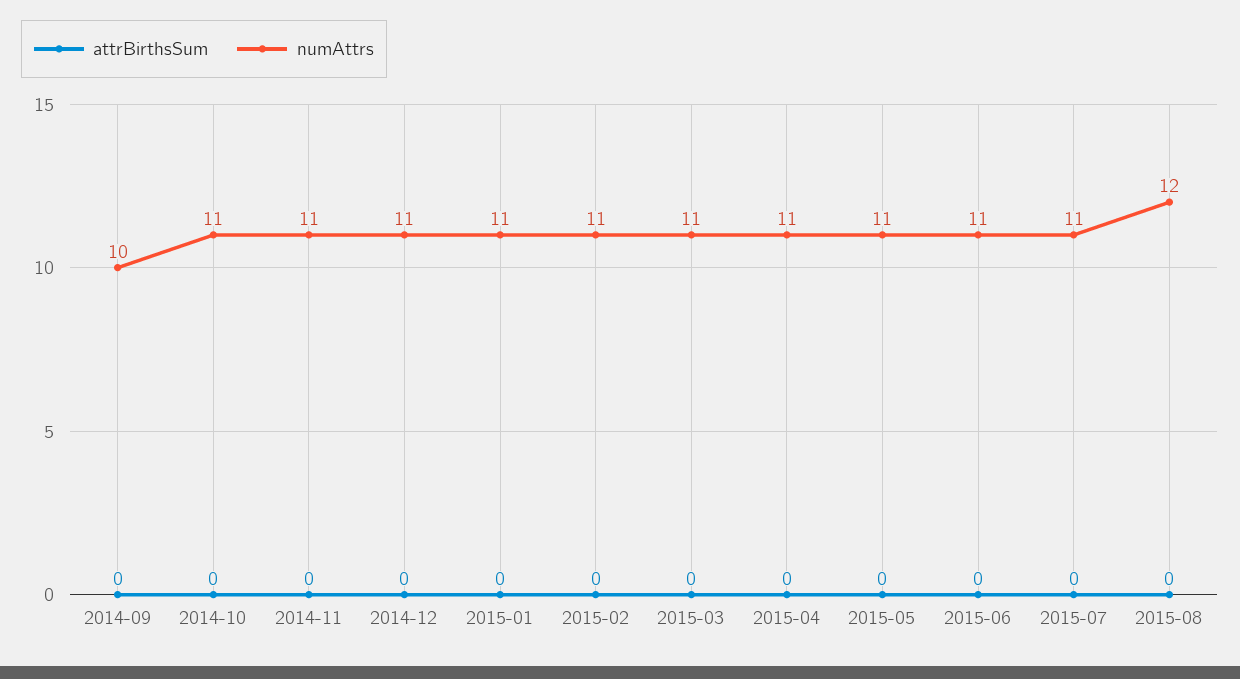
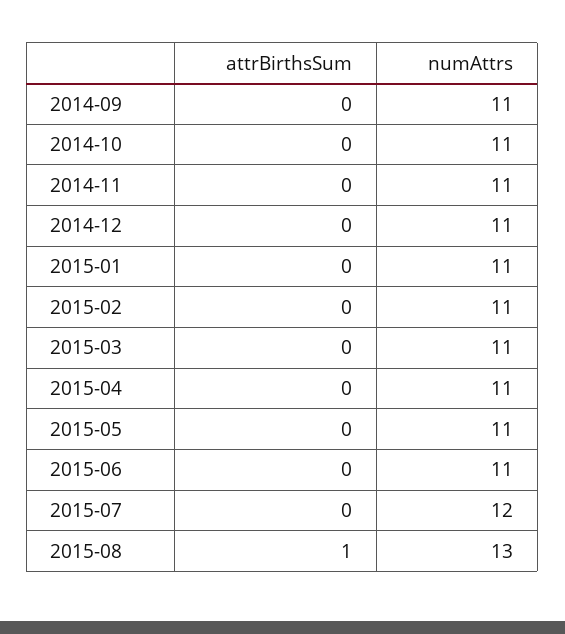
numAttrs, 2014-09: 10 -> 11
numAttrs, 2015-07: 11 -> 12
attrBirthsSum, 2015-08: 0 -> 1
numAttrs, 2015-08: 12 -> 13

